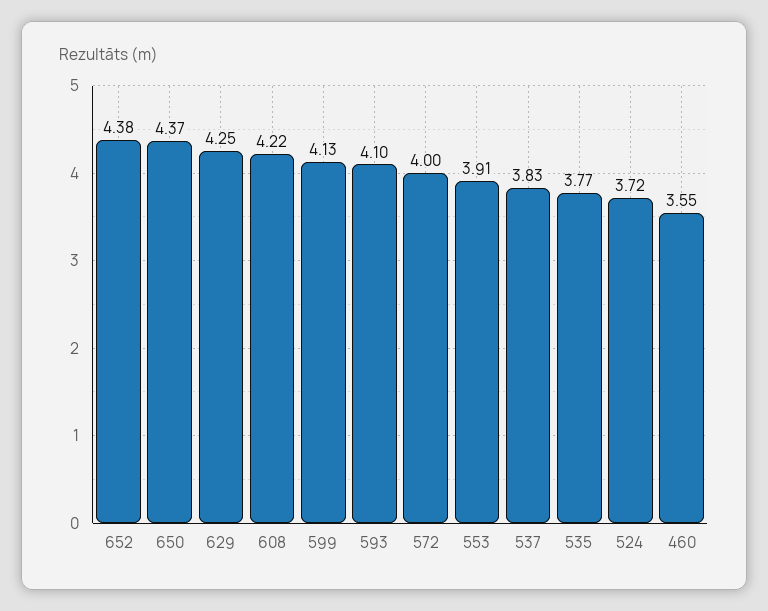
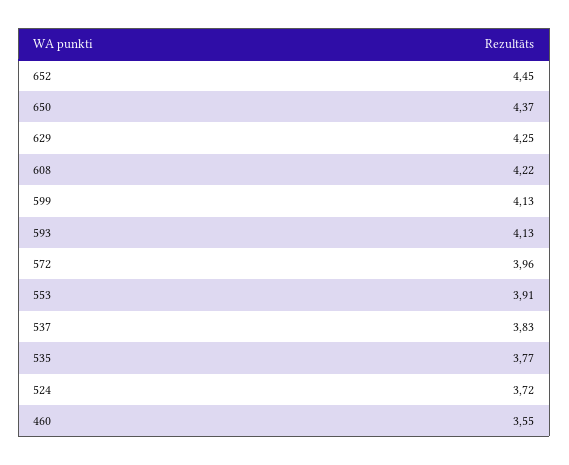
652: 4.38 -> 4.45
593: 4.1 -> 4.13
572: 4 -> 3.96

